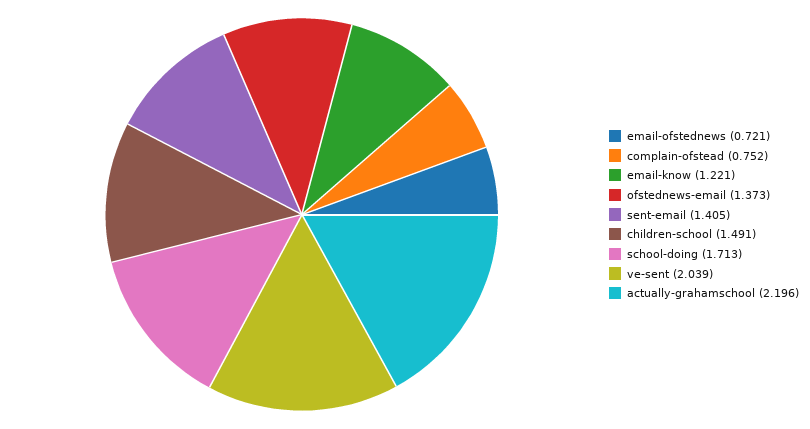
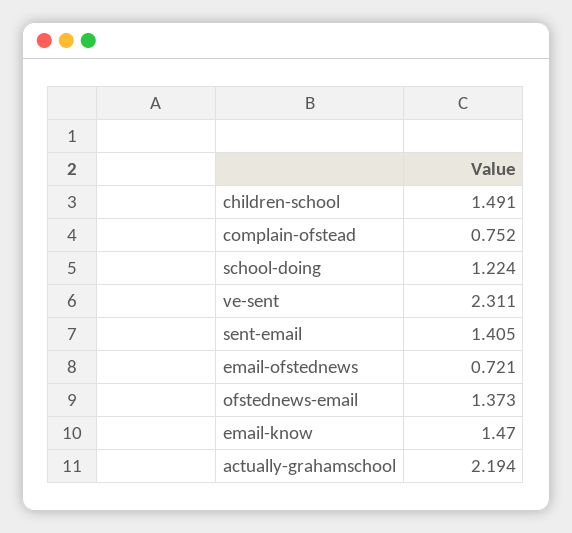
email-know: 1.221 -> 1.47
school-doing: 1.713 -> 1.224
ve-sent: 2.039 -> 2.311
actually-grahamschool: 2.196 -> 2.194

